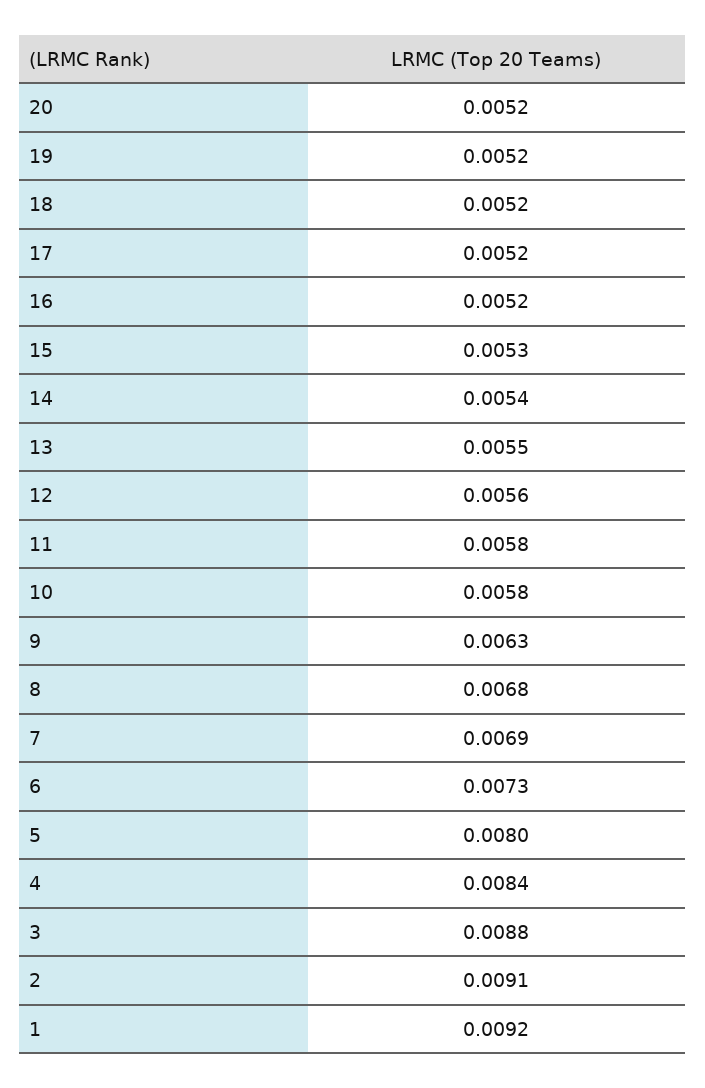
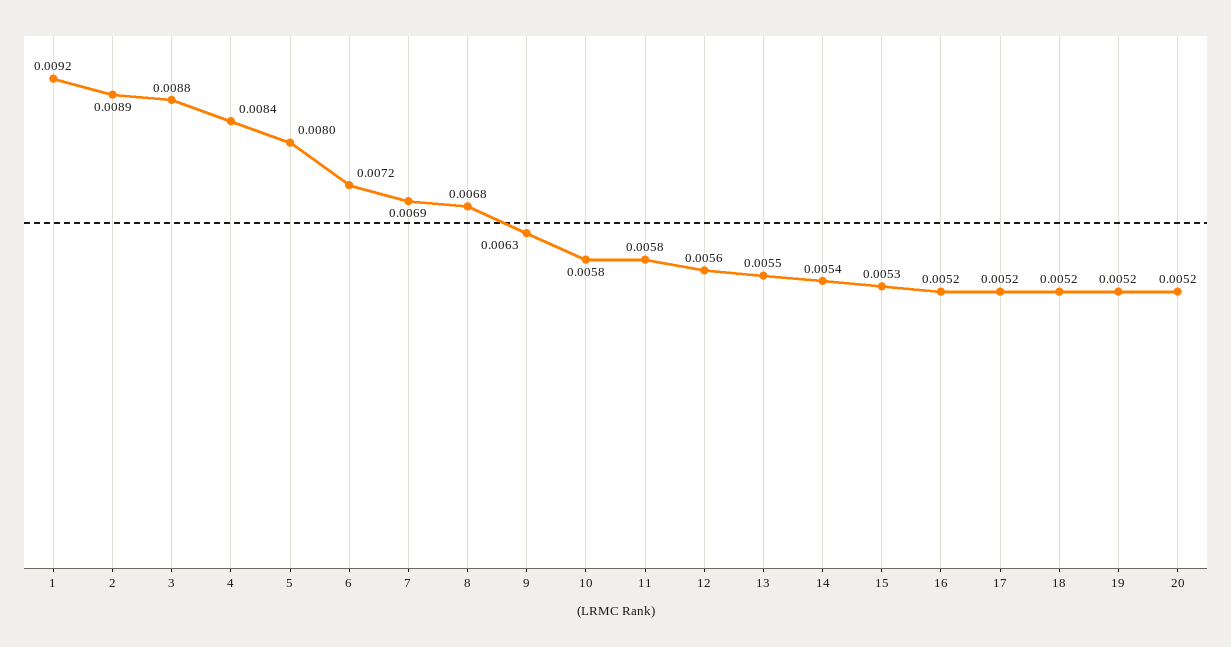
6: 0.0073 -> 0.0072
2: 0.0091 -> 0.0089

